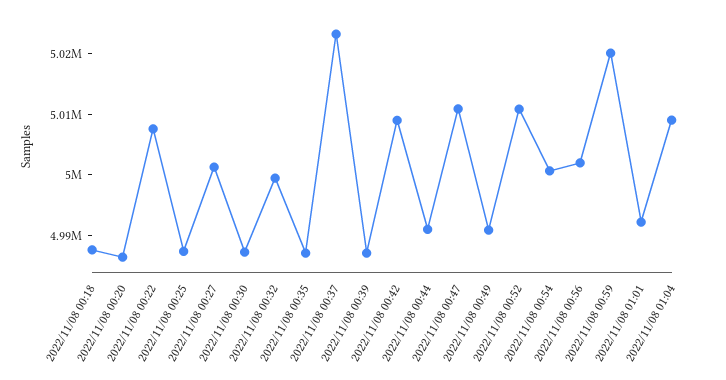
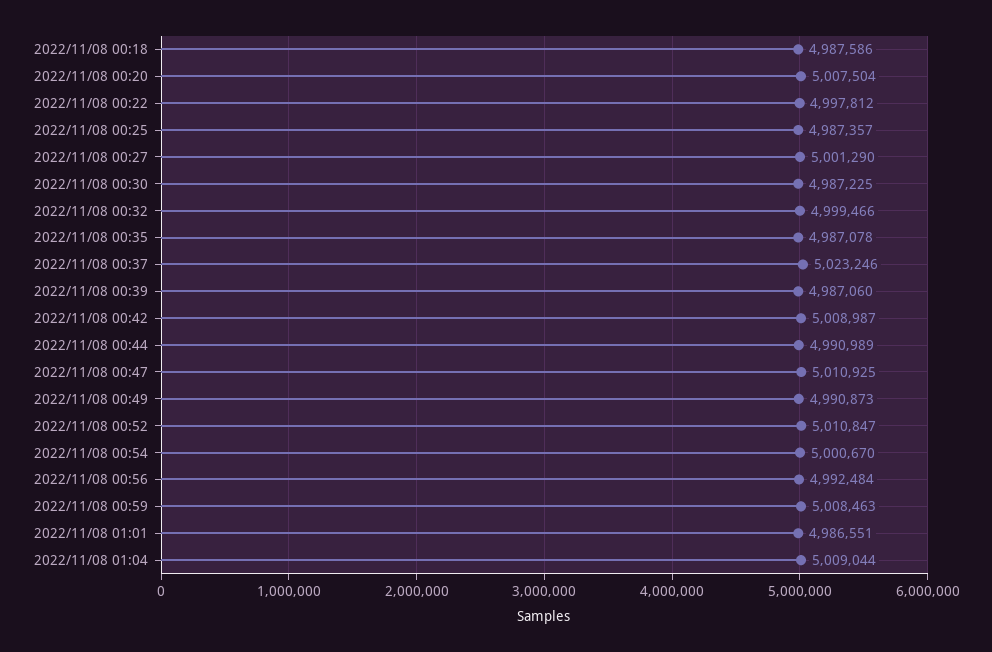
2022/11/08 00:20: 4986000 -> 5007504
2022/11/08 00:22: 5008000 -> 4997812
2022/11/08 00:56: 5002000 -> 4992484
2022/11/08 00:59: 5020000 -> 5008463
2022/11/08 01:01: 4992000 -> 4986551

